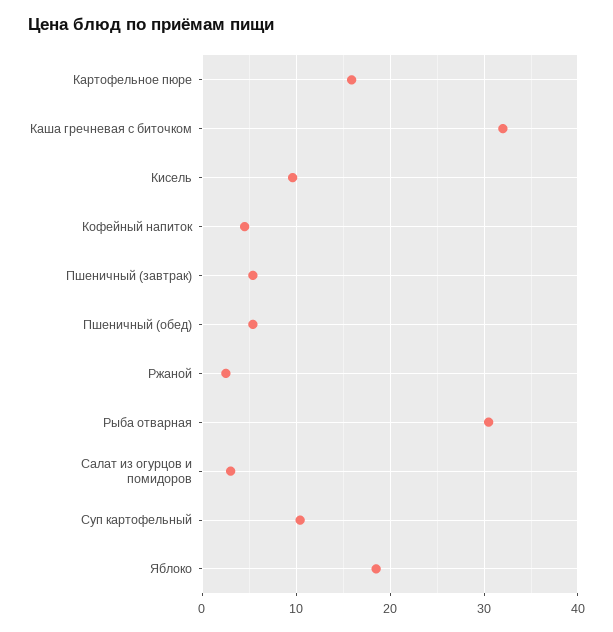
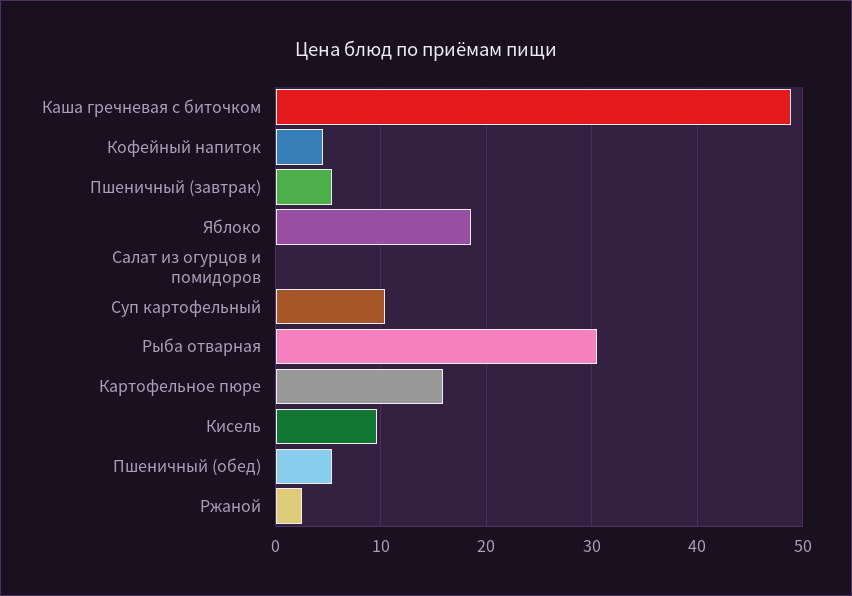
Каша гречневая с биточком: 32 -> 49
Салат из огурцов и помидоров: 3 -> 0

